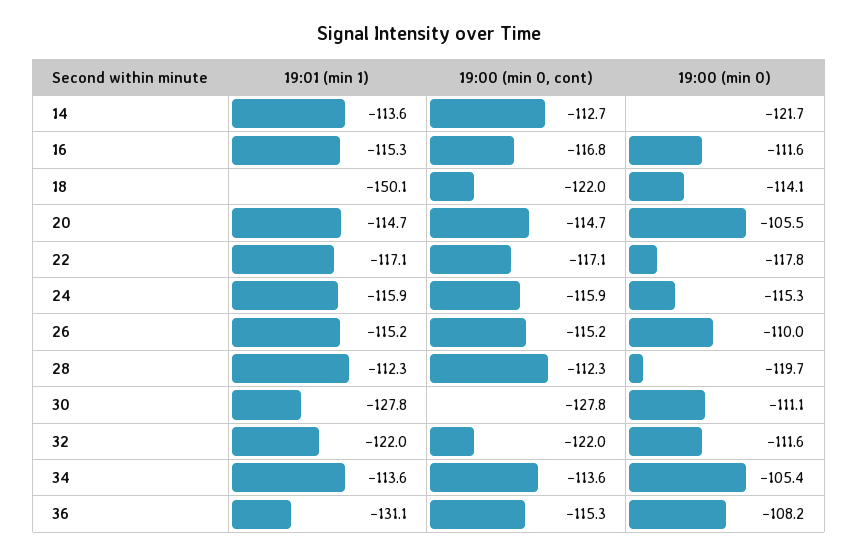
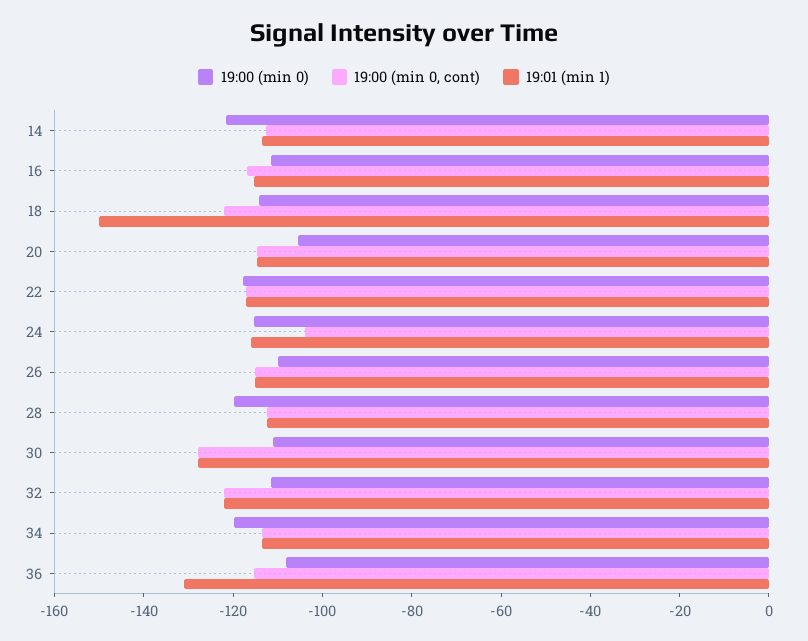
19:00 (min 0, cont), 24: -115.9 -> -105
19:00 (min 0), 34: -105.4 -> -120

